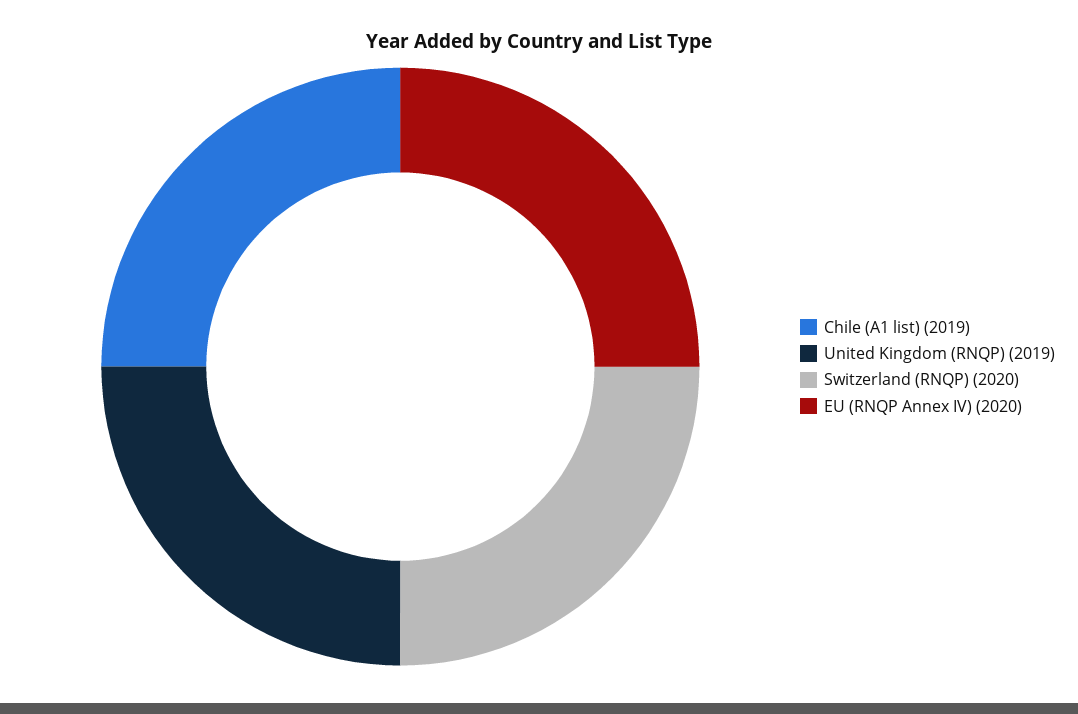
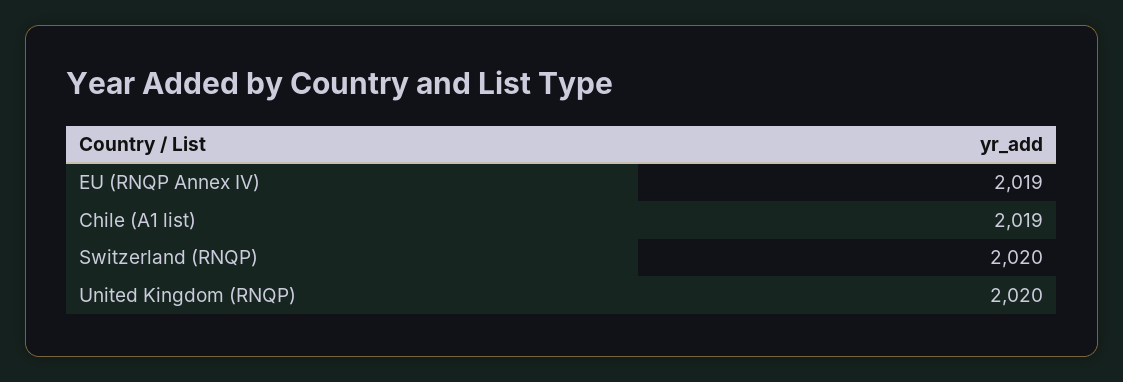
United Kingdom (RNQP): 2019 -> 2020
EU (RNQP Annex IV): 2020 -> 2019

